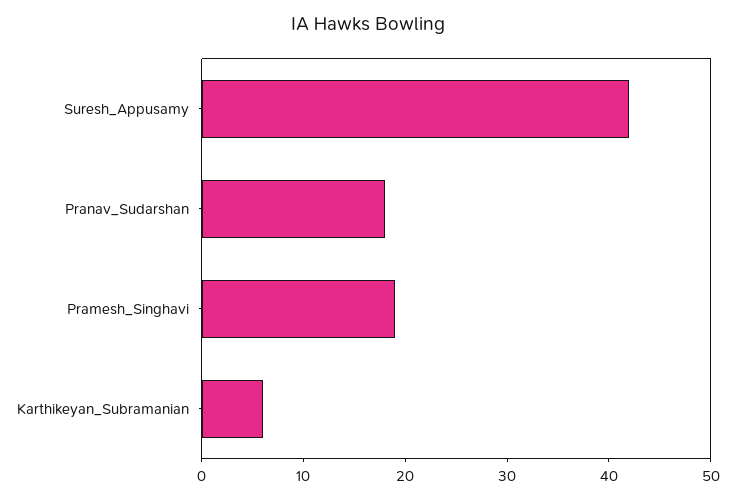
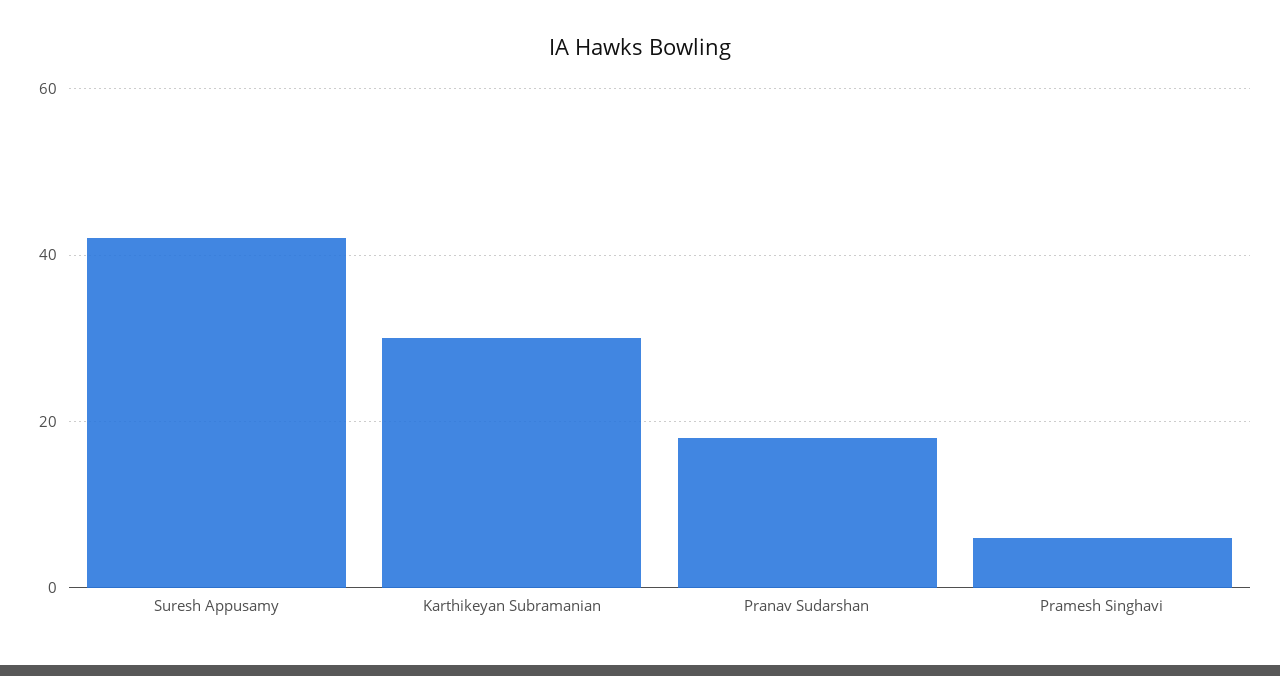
Pramesh_Singhavi: 19 -> 5
Karthikeyan_Subramanian: 6 -> 30

